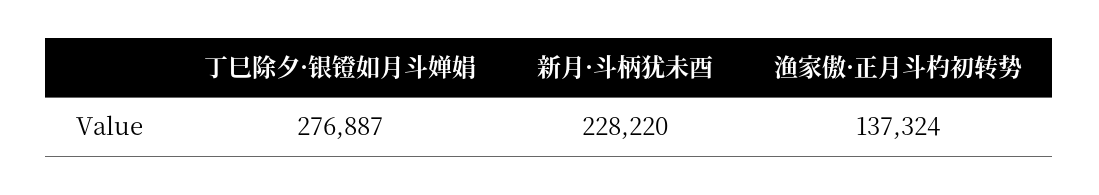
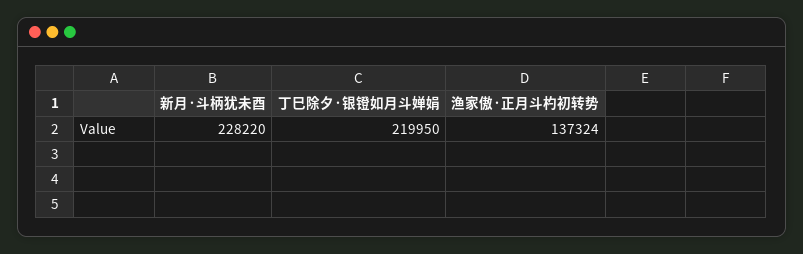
丁巳除夕·银镫如月斗婵娟: 276887 -> 219950

